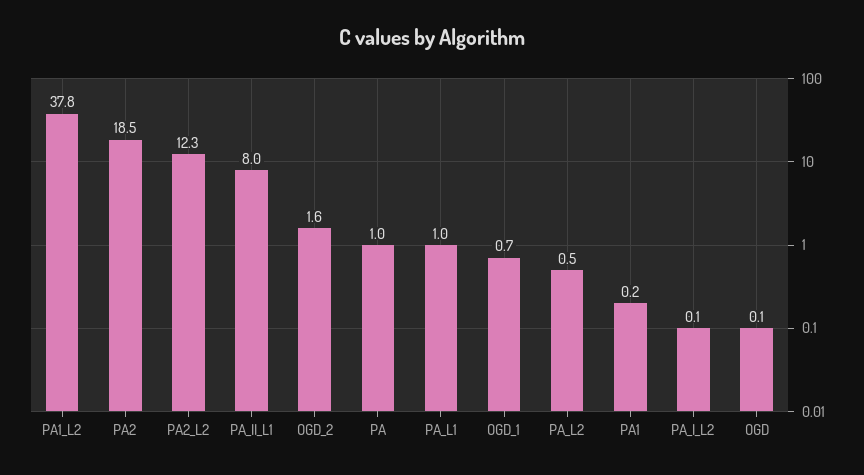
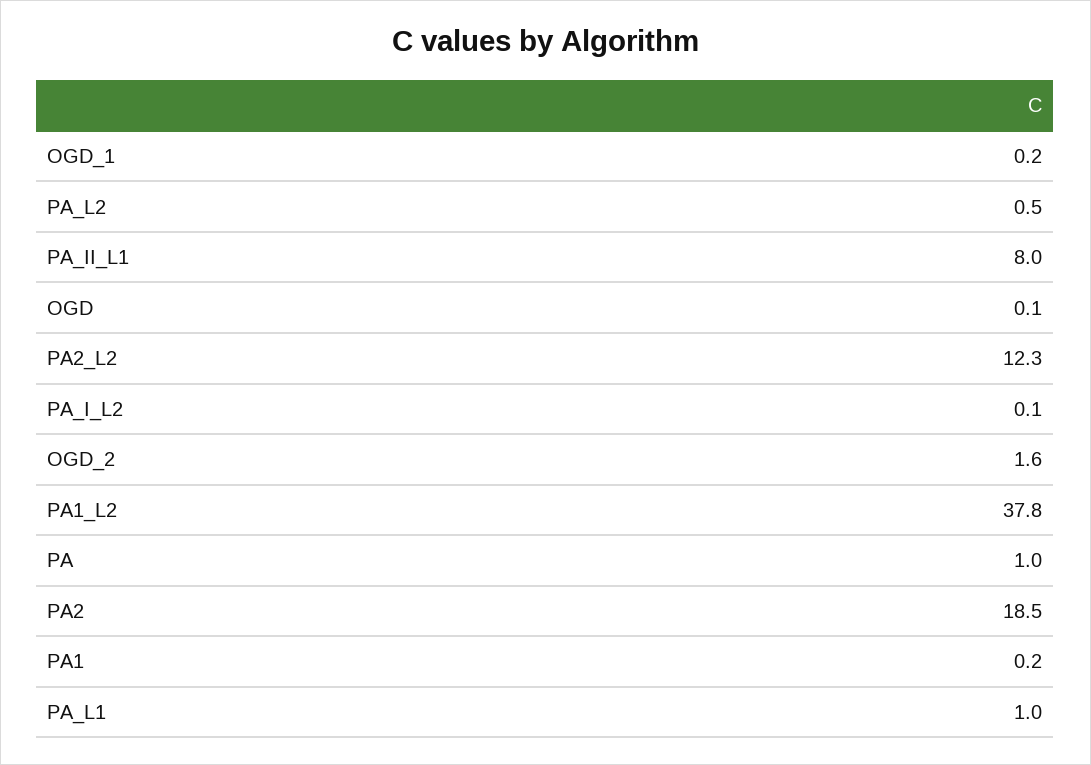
OGD_1: 0.7 -> 0.2

